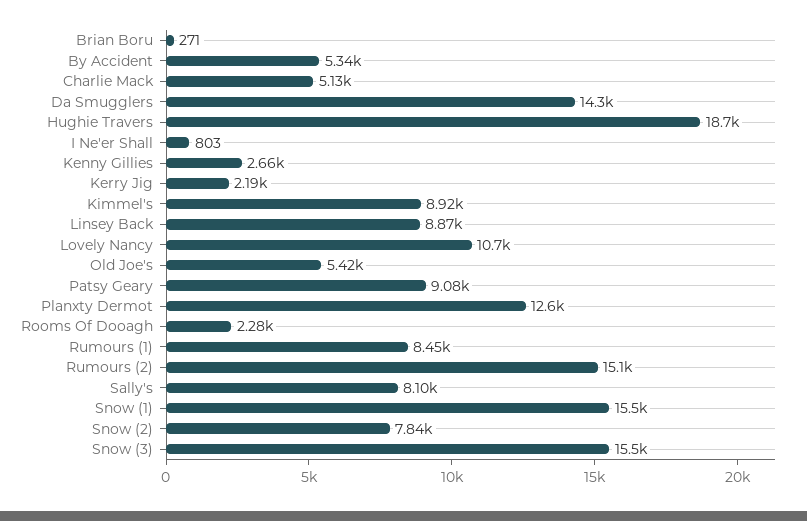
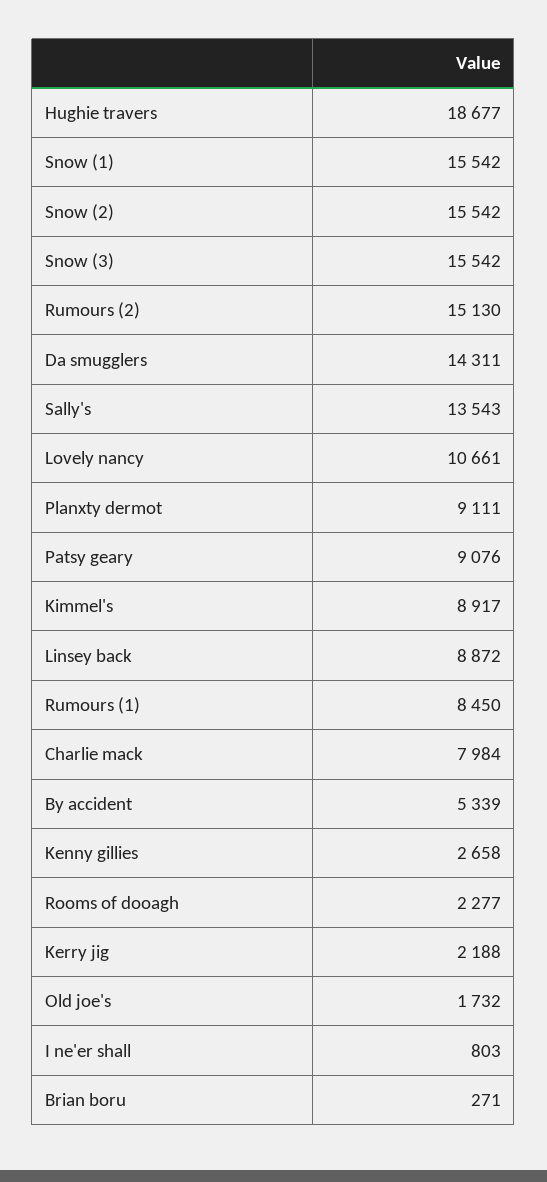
Charlie Mack: 5130 -> 7984
Old Joe's: 5420 -> 1732
Planxty Dermot: 12600 -> 9111
Sally's: 8100 -> 13543
Snow (2): 7840 -> 15542

